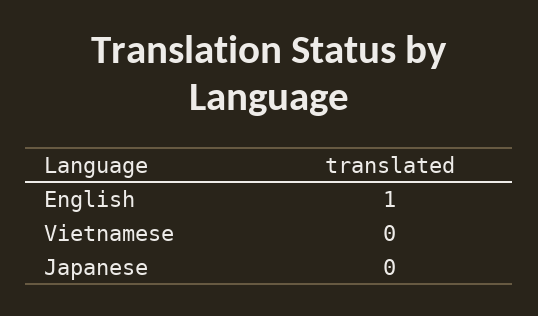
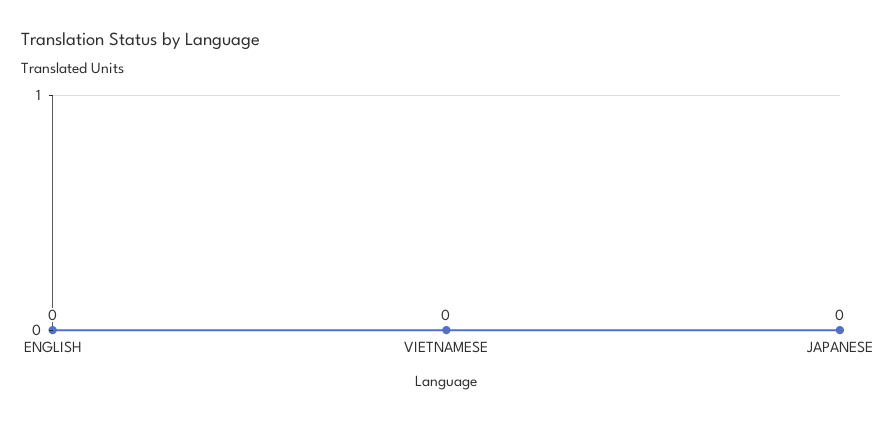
English: 1 -> 0

